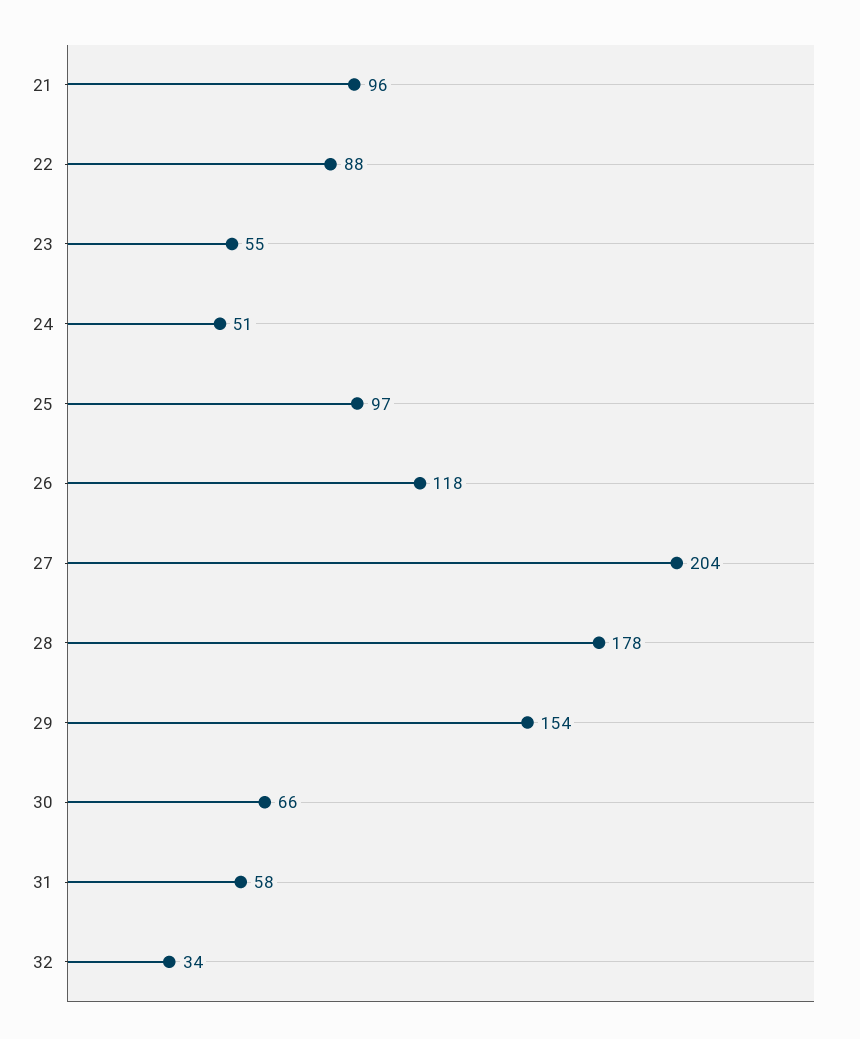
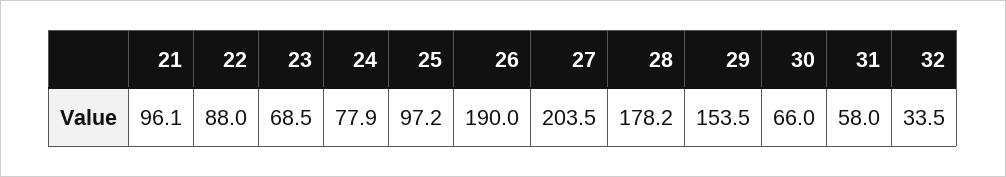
23: 55 -> 68.5
24: 51 -> 77.9
26: 118 -> 190

